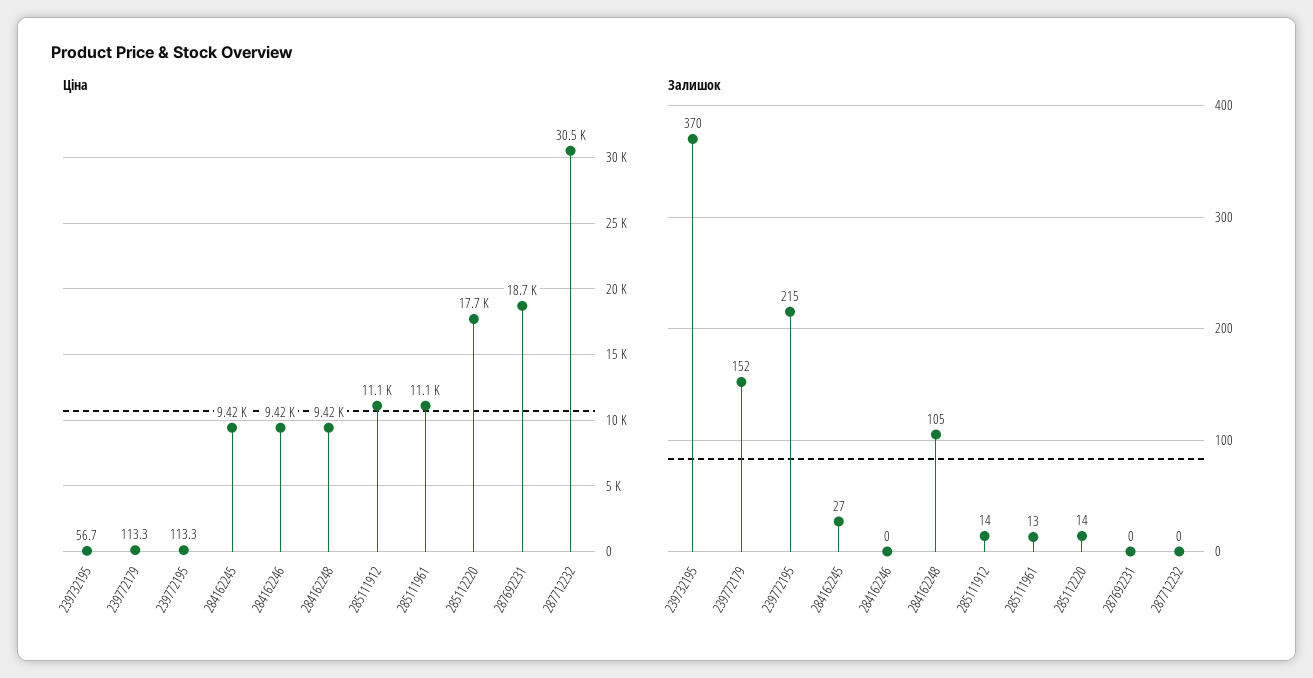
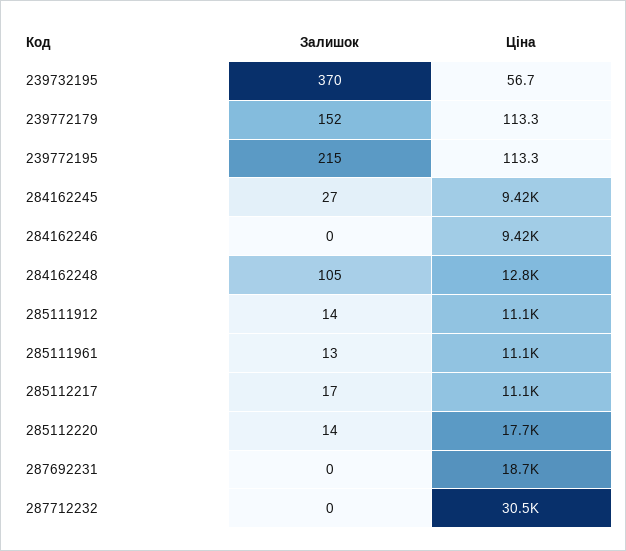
Ціна, 284162248: 9420 -> 12800
Залишок, 285112217: none -> 17
Ціна, 285112217: none -> 11100

